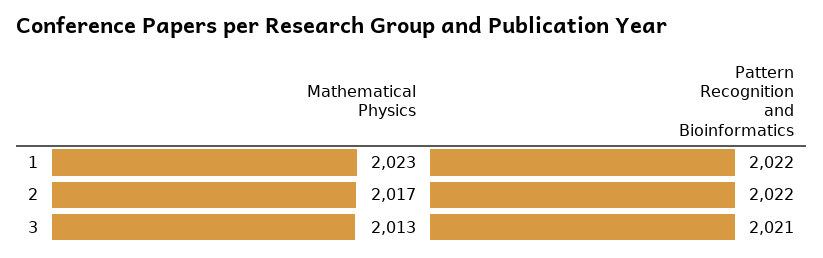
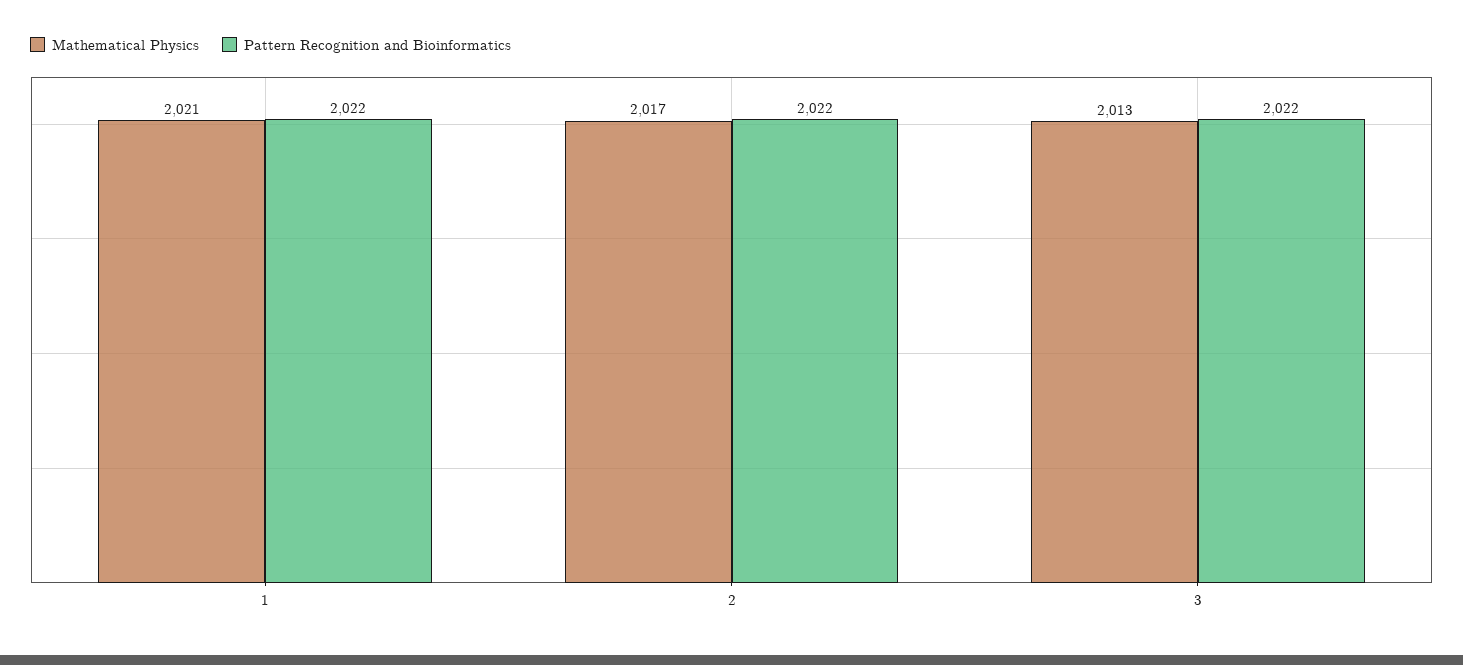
Mathematical Physics, 1: 2023 -> 2021
Pattern Recognition and Bioinformatics, 3: 2021 -> 2022

